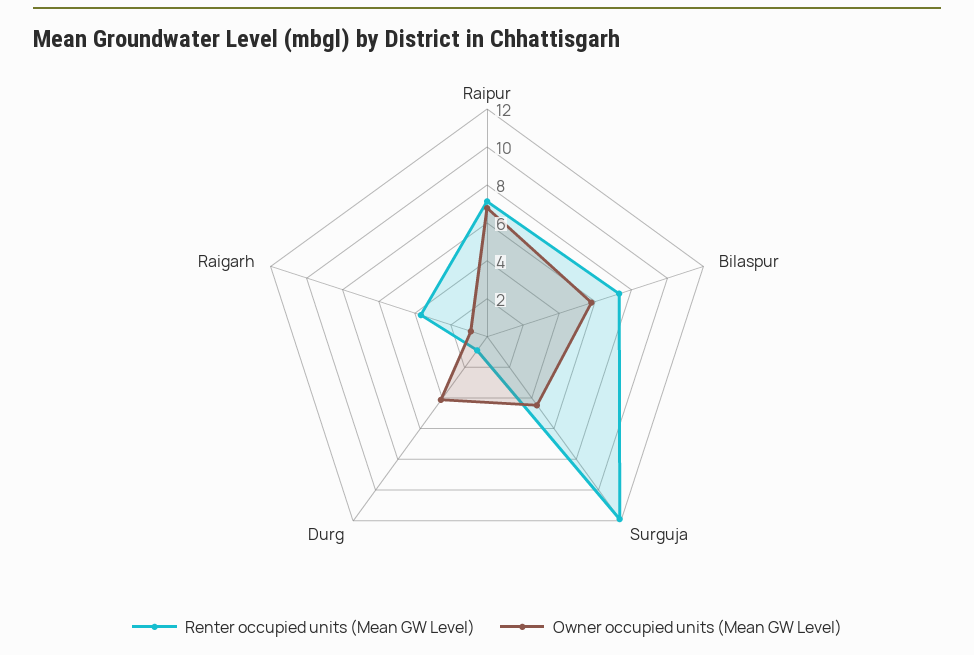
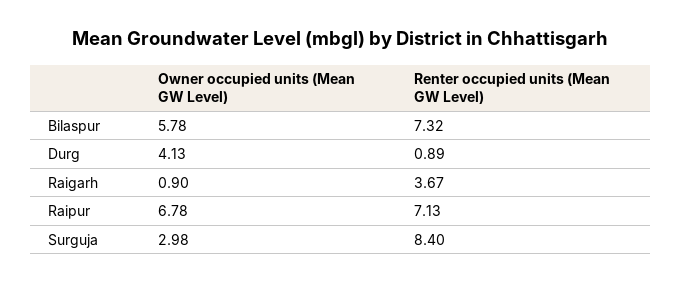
Renter occupied units (Mean GW Level), Surguja: 12 -> 8.4
Owner occupied units (Mean GW Level), Surguja: 4.5 -> 2.98

